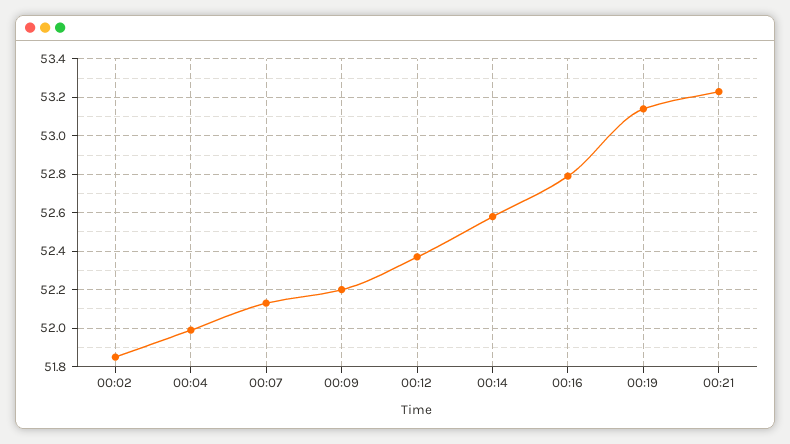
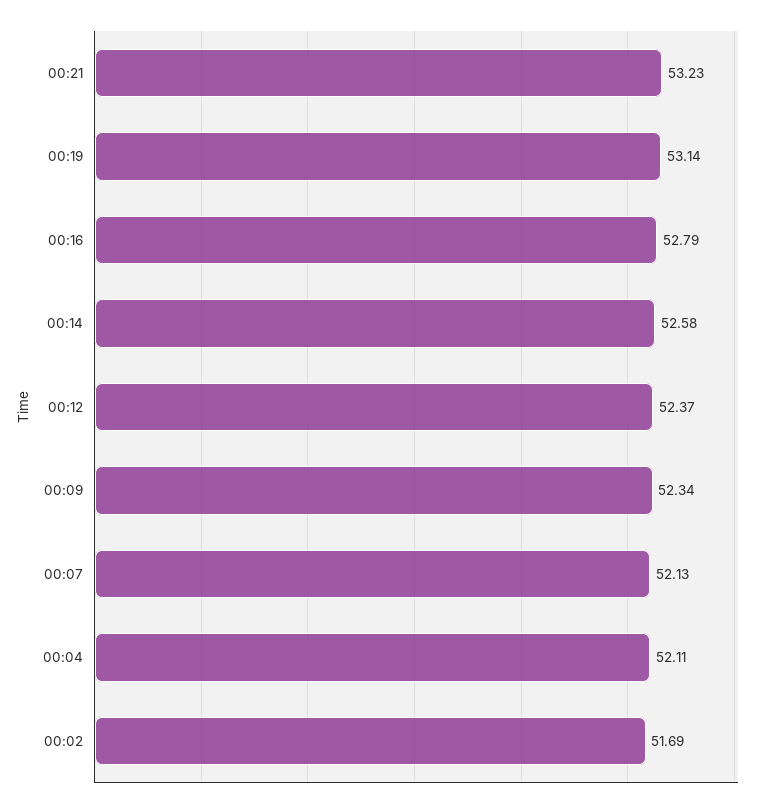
00:02: 51.85 -> 51.69
00:04: 52 -> 52.11
00:09: 52.2 -> 52.34

